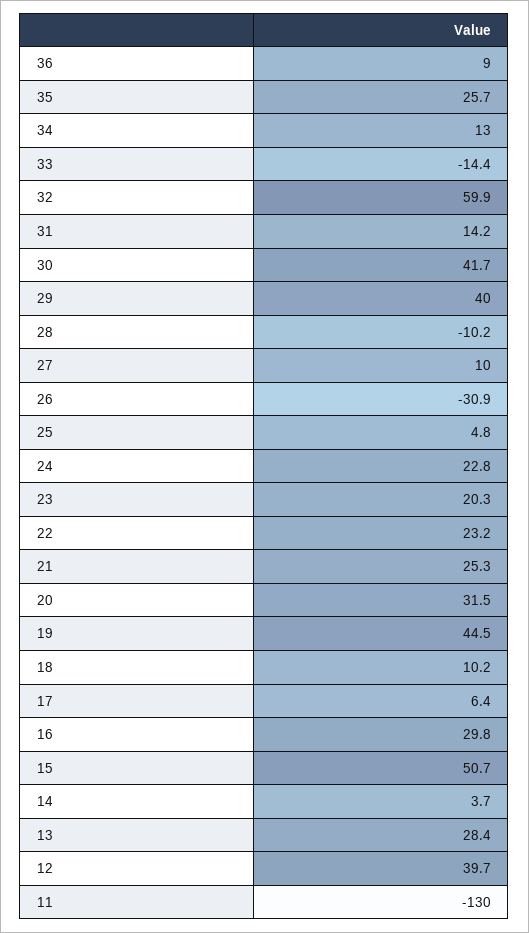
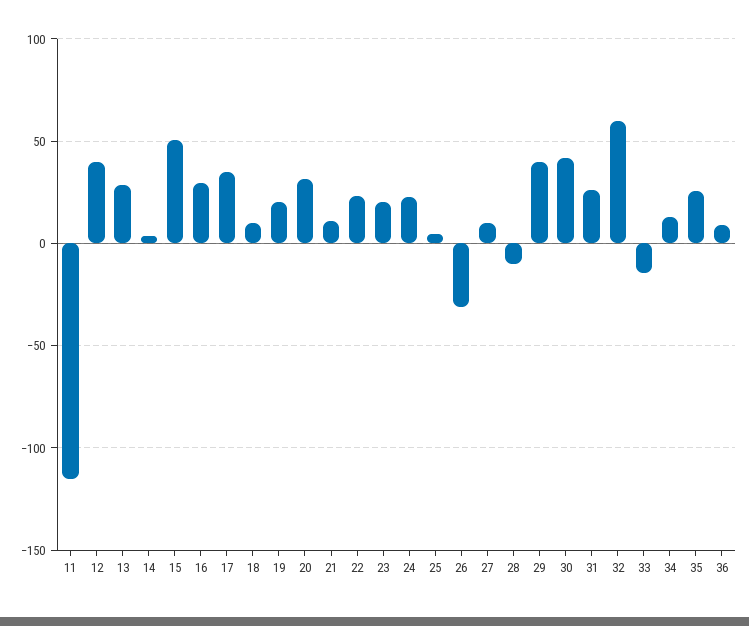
31: 14.2 -> 25
21: 25.3 -> 10
19: 44.5 -> 20
17: 6.4 -> 35
11: -130 -> -115

